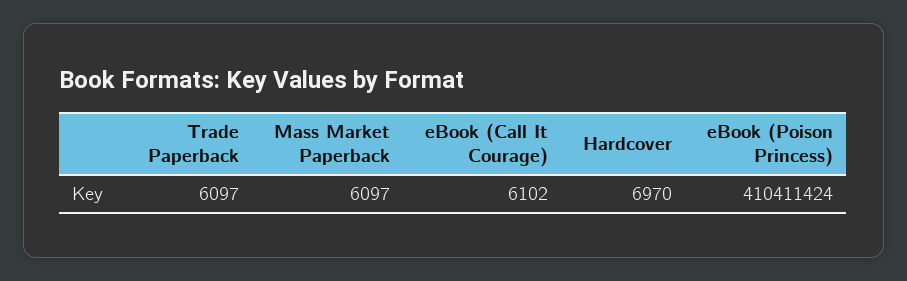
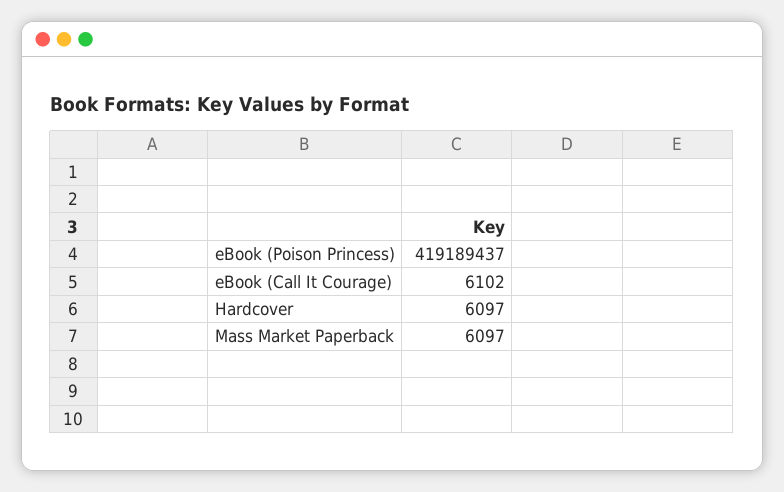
Trade Paperback: 6097 -> none
Hardcover: 6970 -> 6097
eBook (Poison Princess): 410411424 -> 419189437

